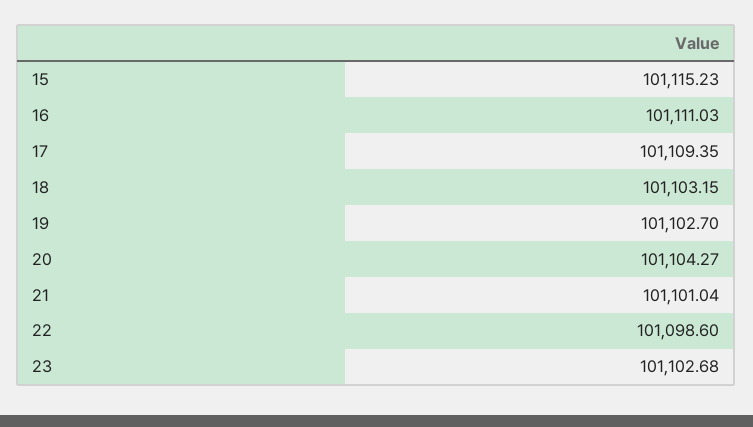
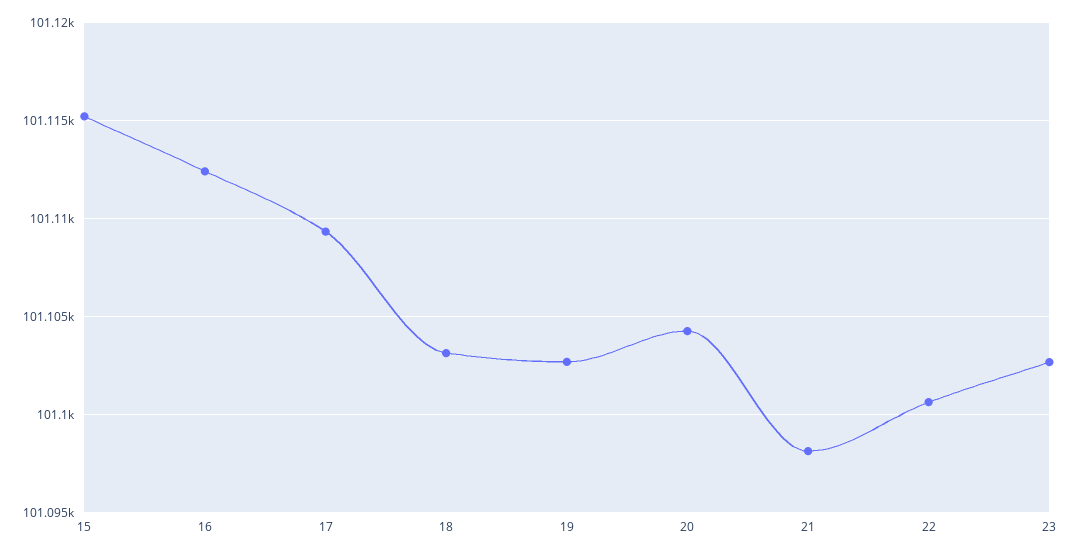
16: 101111.03 -> 101112.5
21: 101101.04 -> 101098
22: 101098.6 -> 101100.5

